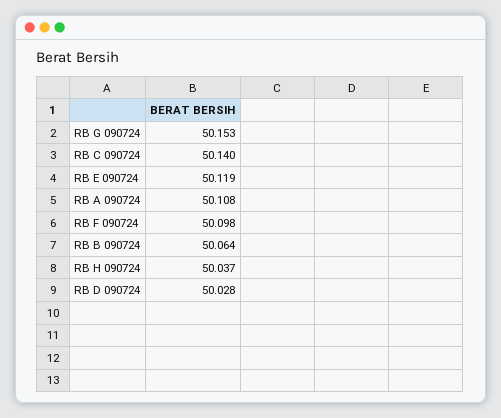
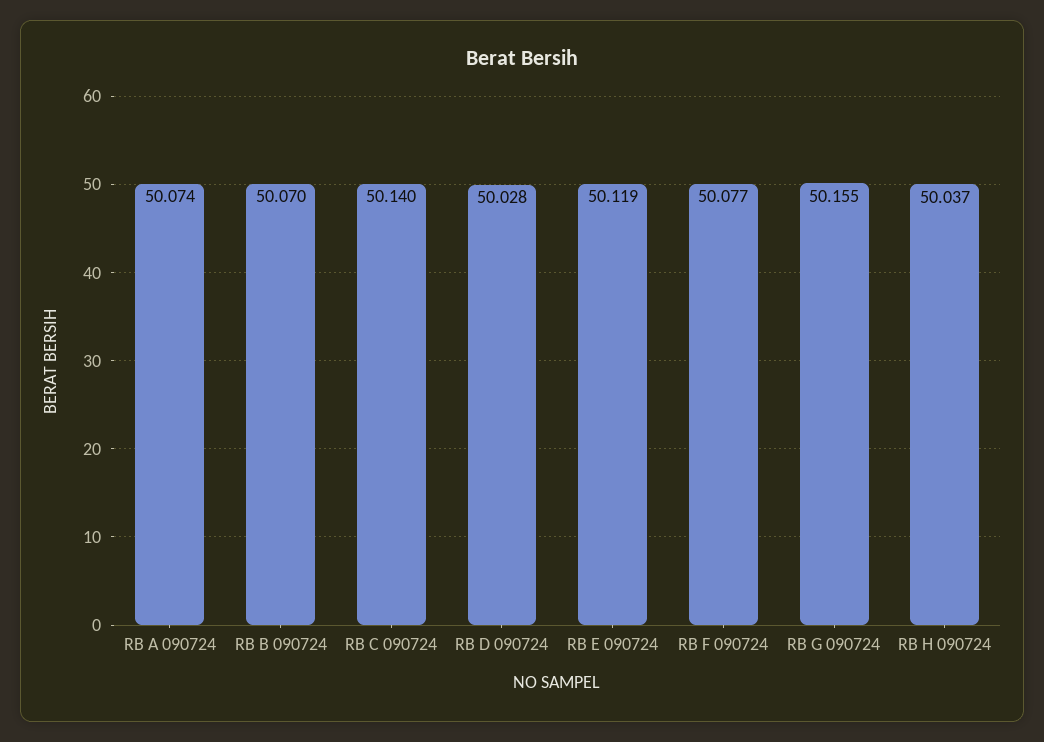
RB G 090724: 50.153 -> 50.155
RB A 090724: 50.108 -> 50.074
RB F 090724: 50.098 -> 50.077
RB B 090724: 50.064 -> 50.07

